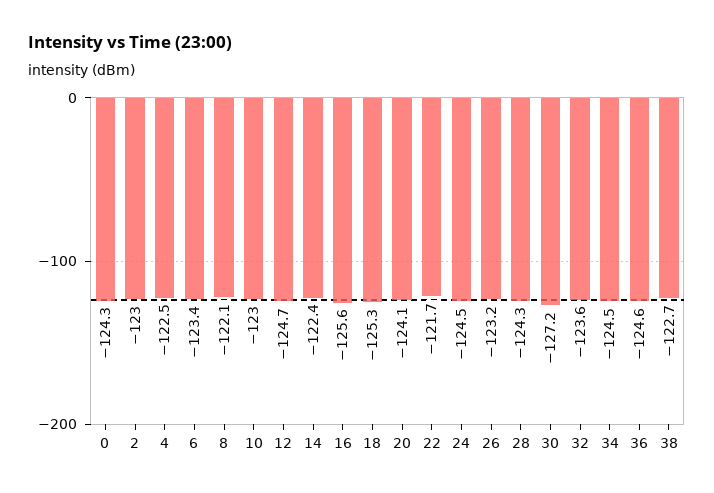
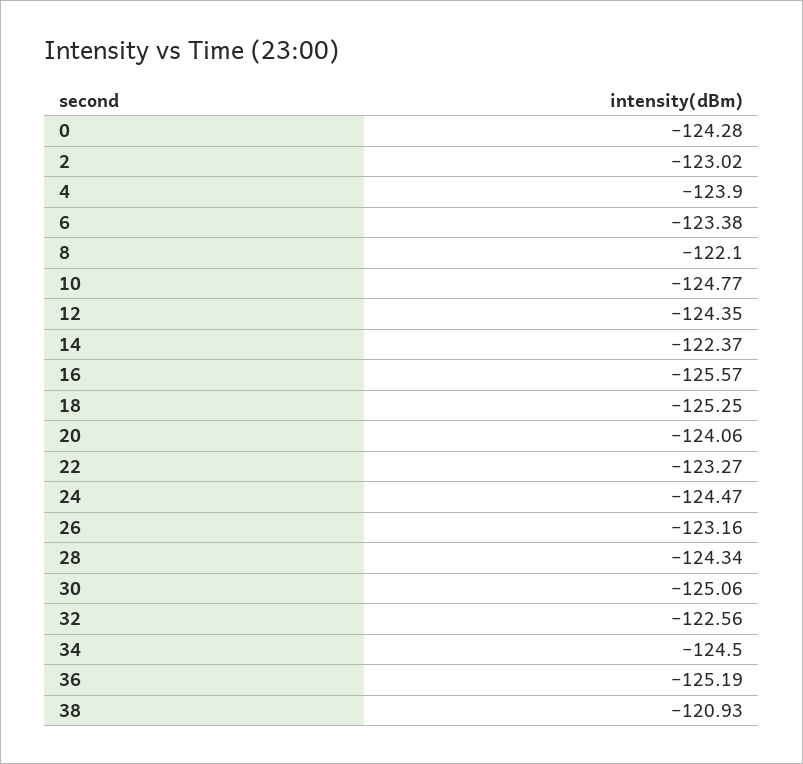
4: -122.5 -> -123.9
10: -123 -> -124.77
12: -124.7 -> -124.35
22: -121.7 -> -123.27
30: -127.2 -> -125.06
32: -123.6 -> -122.56
36: -124.6 -> -125.19
38: -122.7 -> -120.93

